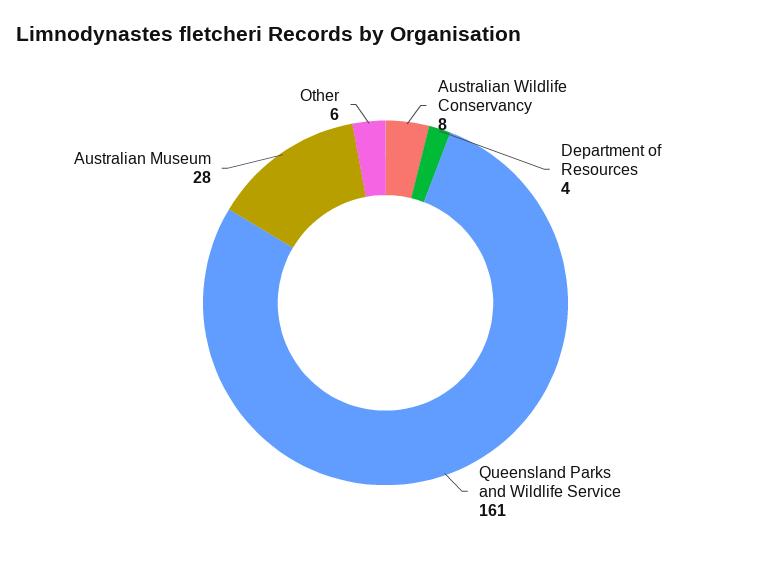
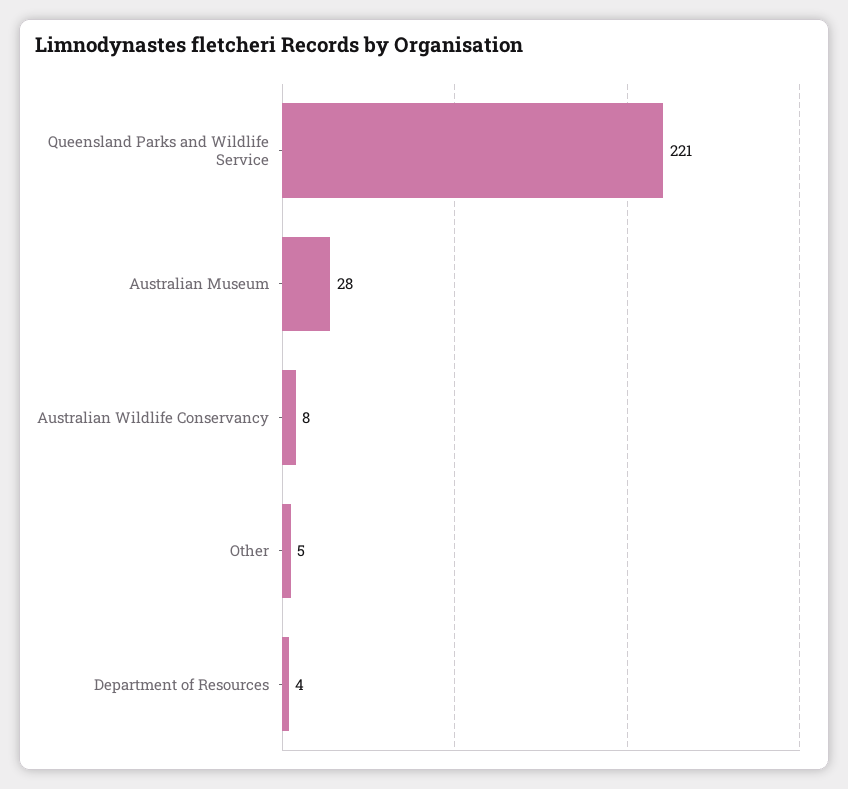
Queensland Parks and Wildlife Service: 161 -> 221
Other: 6 -> 5

